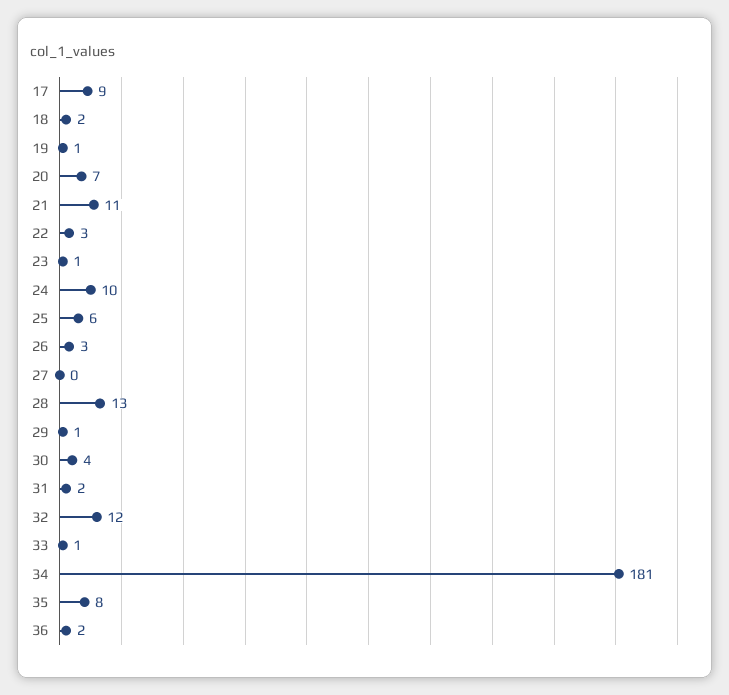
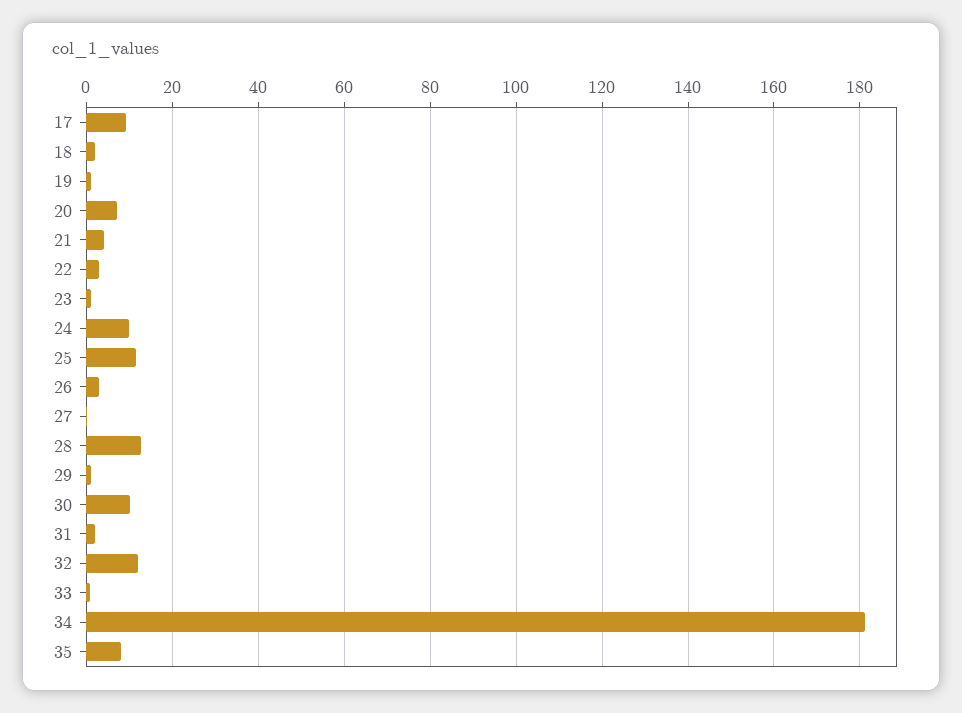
21: 11 -> 4
25: 6 -> 12
30: 4 -> 10
36: 2 -> none

